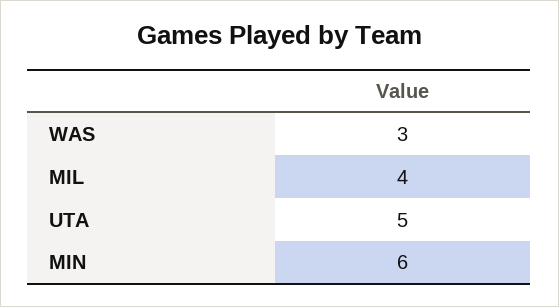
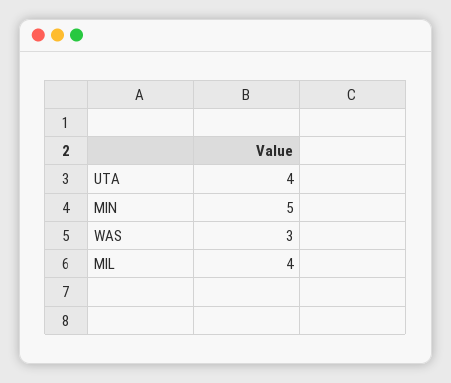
UTA: 5 -> 4
MIN: 6 -> 5

